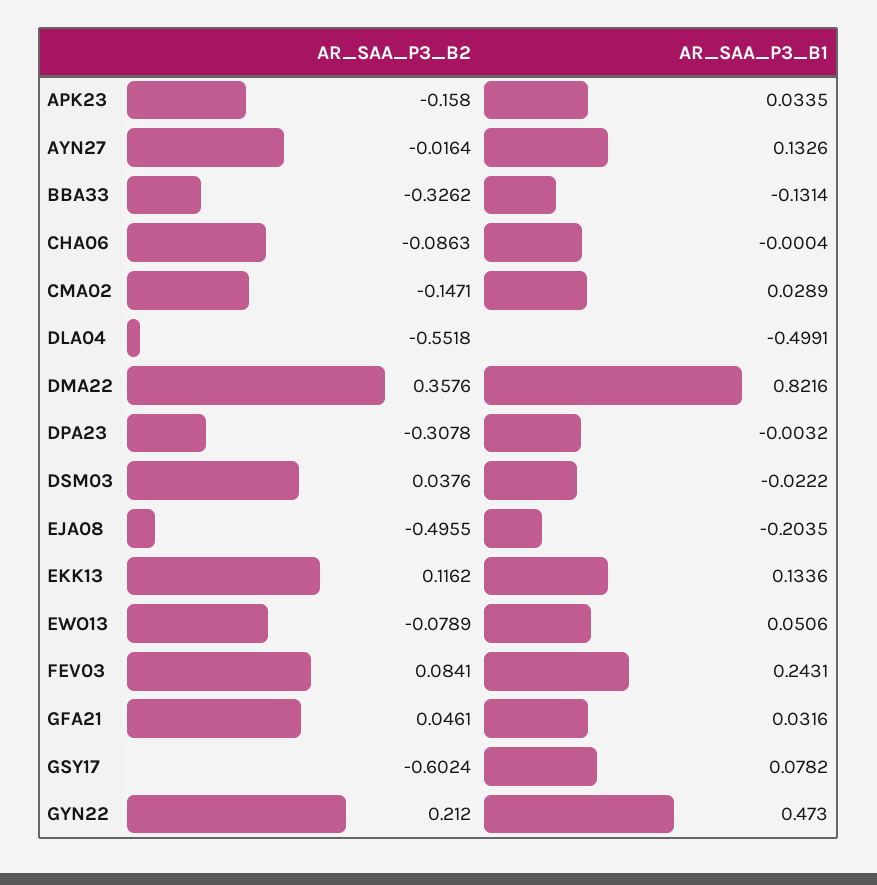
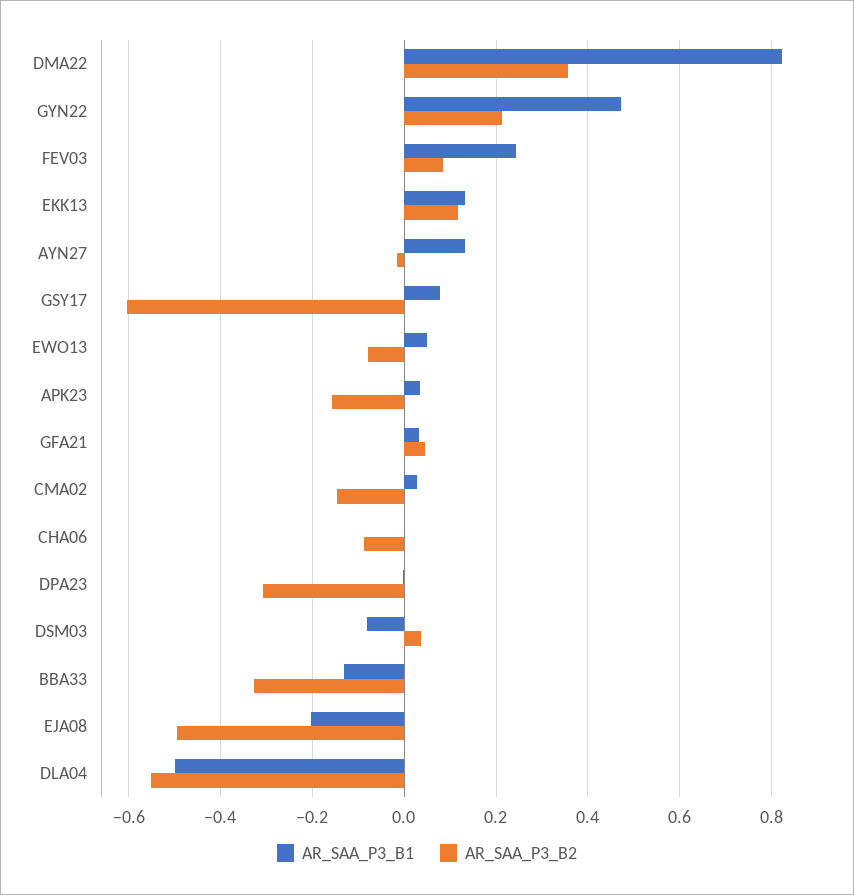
AR_SAA_P3_B1, DSM03: -0.0222 -> -0.08

